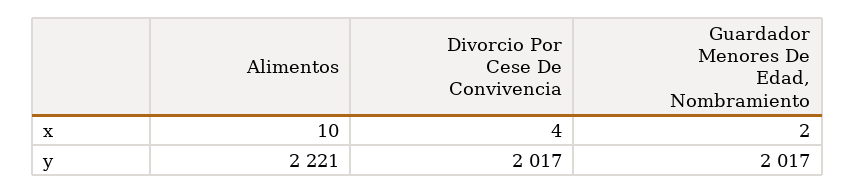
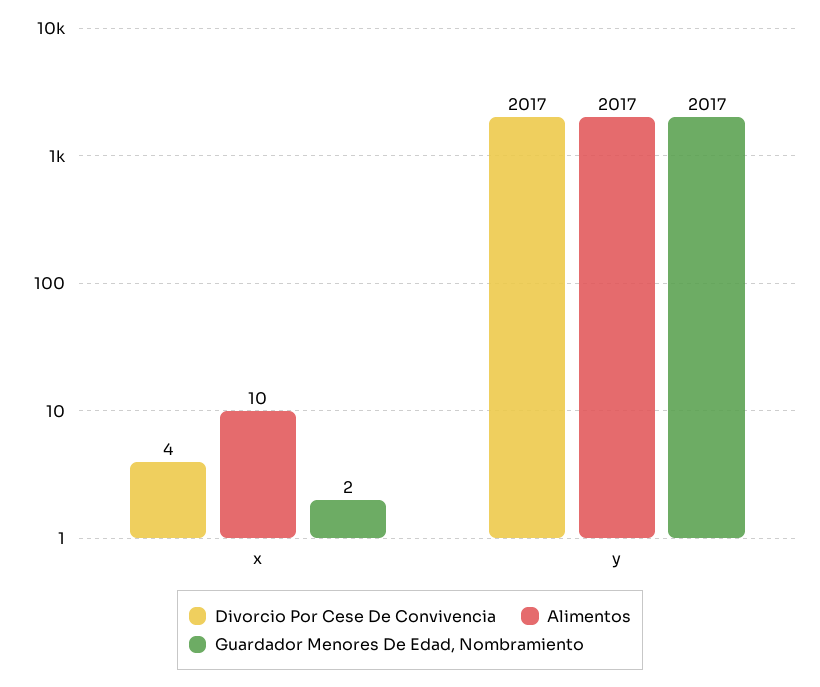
Alimentos, y: 2221 -> 2017

